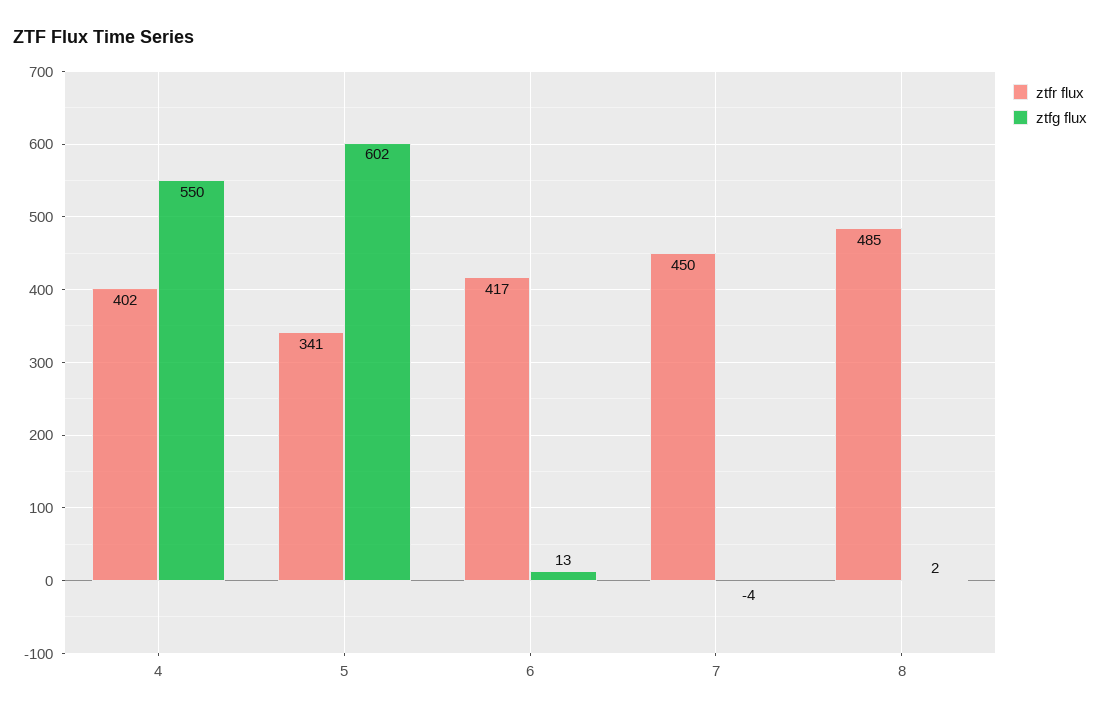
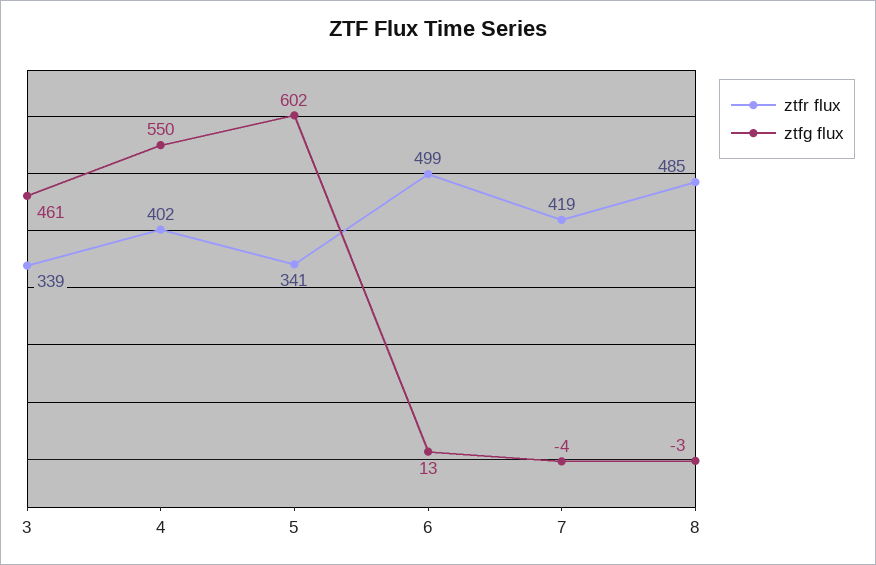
ztfr flux, 6: 417 -> 499
ztfr flux, 7: 450 -> 419
ztfg flux, 8: 2 -> -3
ztfr flux, 3: none -> 339
ztfg flux, 3: none -> 461

